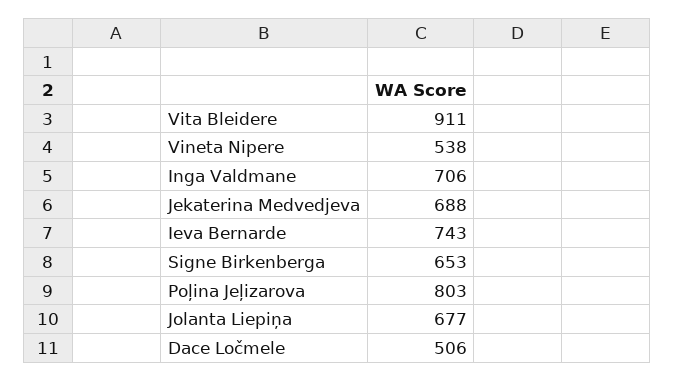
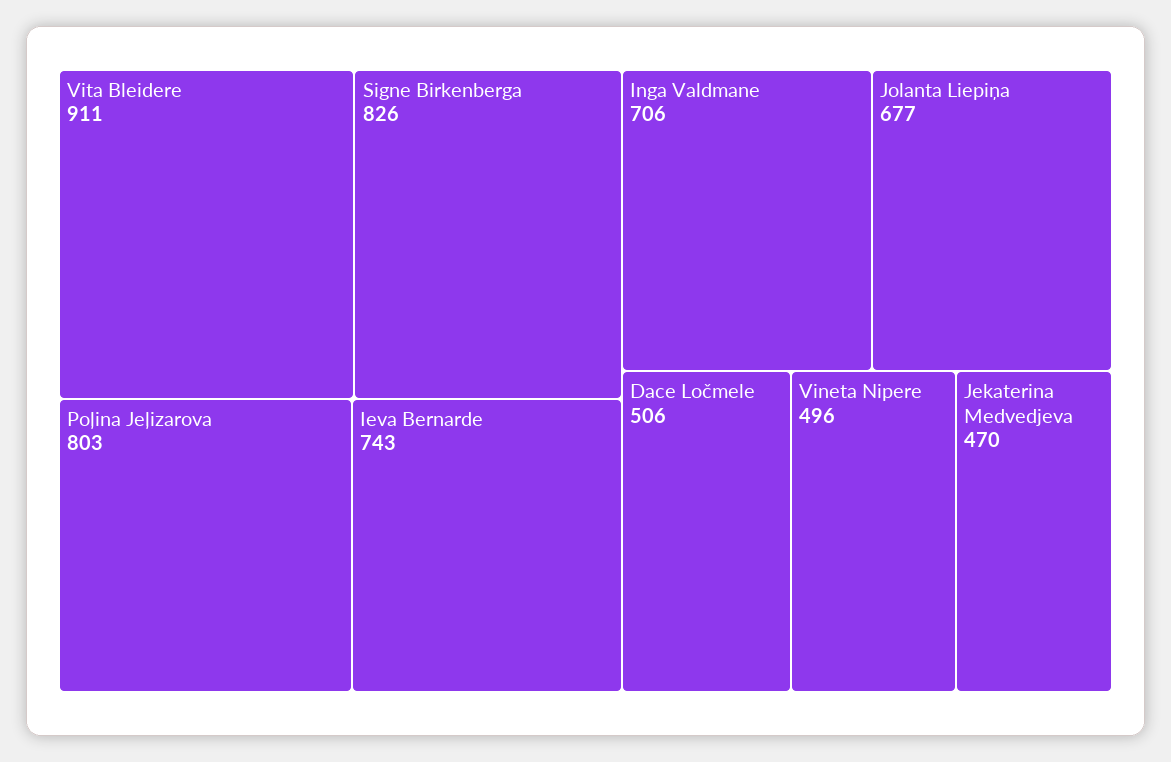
Vineta Nipere: 538 -> 496
Jekaterina Medvedjeva: 688 -> 470
Signe Birkenberga: 653 -> 826

